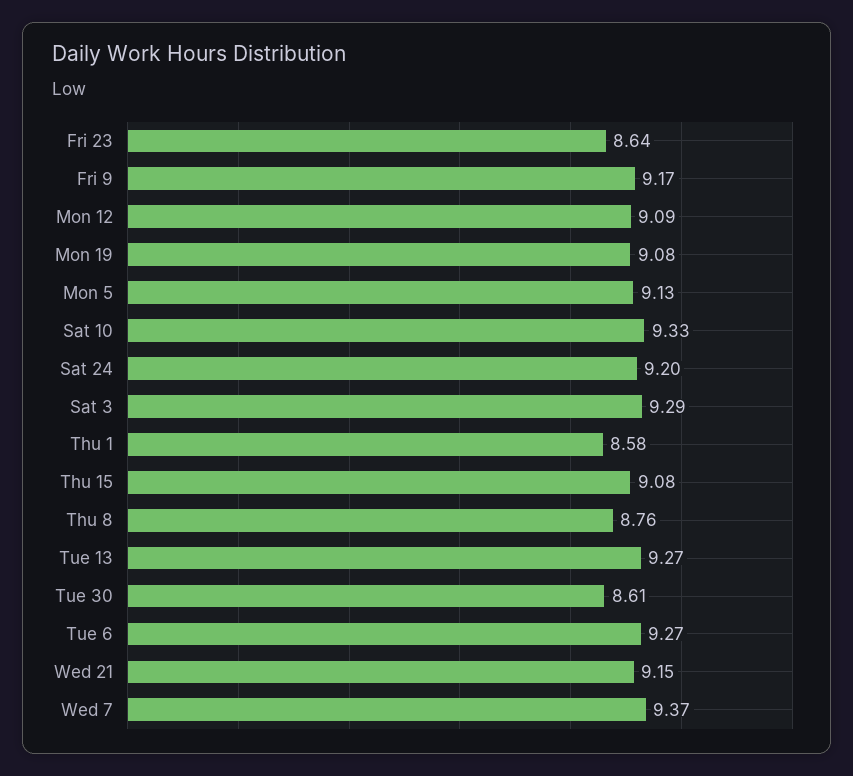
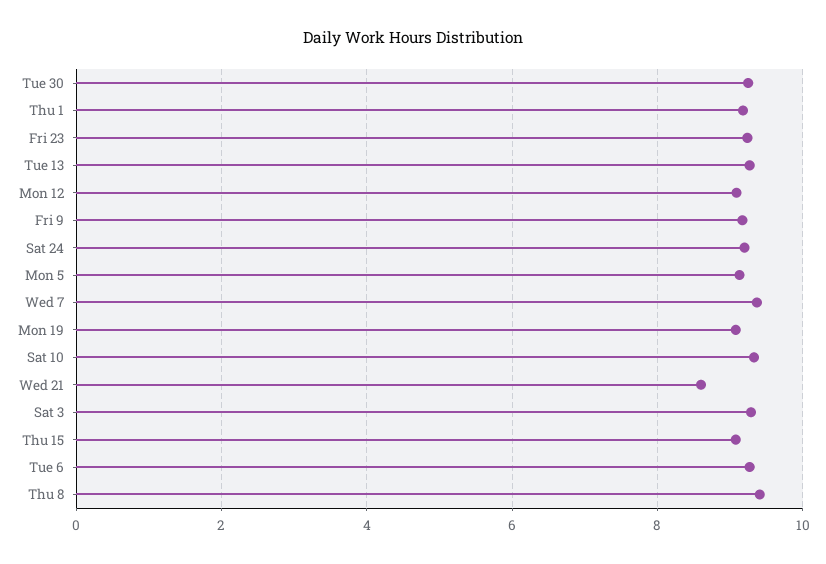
Fri 23: 8.64 -> 9.2
Thu 1: 8.58 -> 9.2
Thu 8: 8.76 -> 9.4
Tue 30: 8.61 -> 9.2
Wed 21: 9.15 -> 8.6

